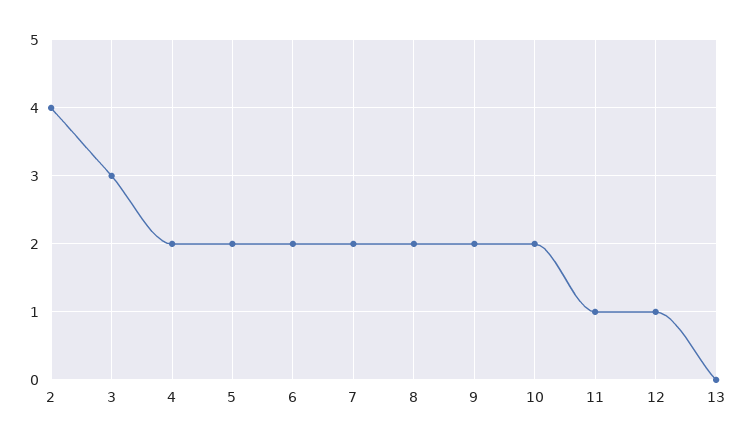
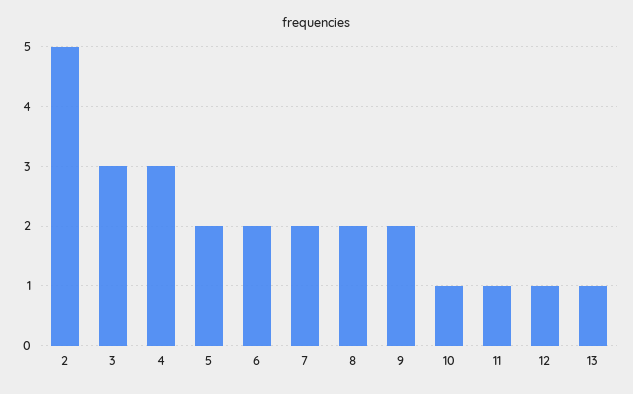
2: 4 -> 5
4: 2 -> 3
10: 2 -> 1
13: 0 -> 1

